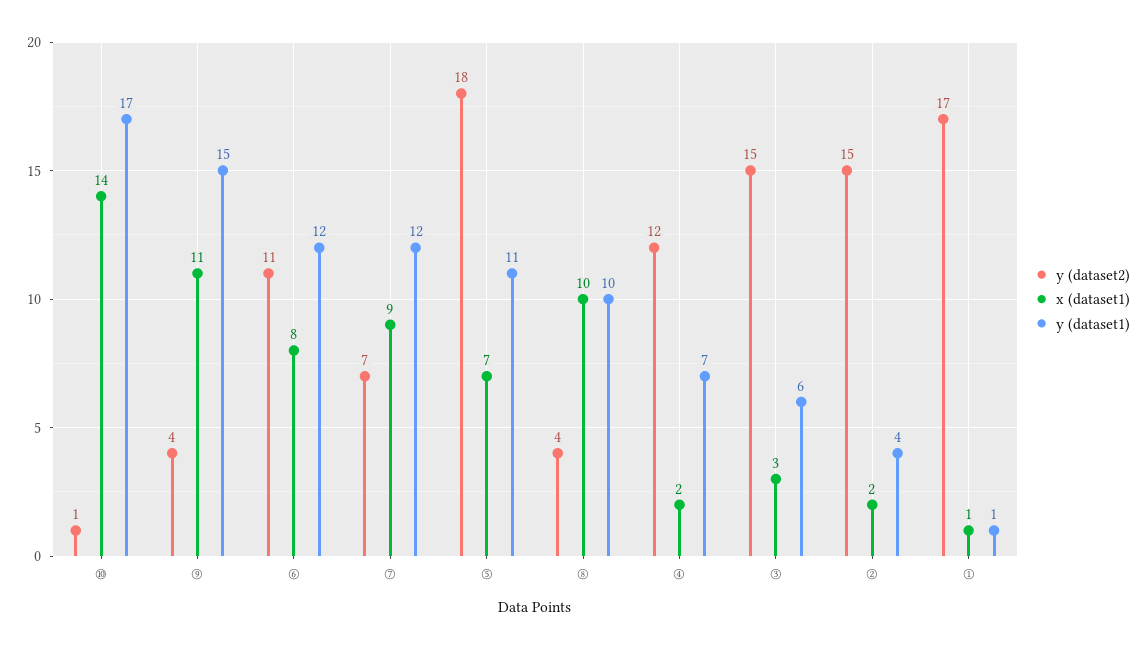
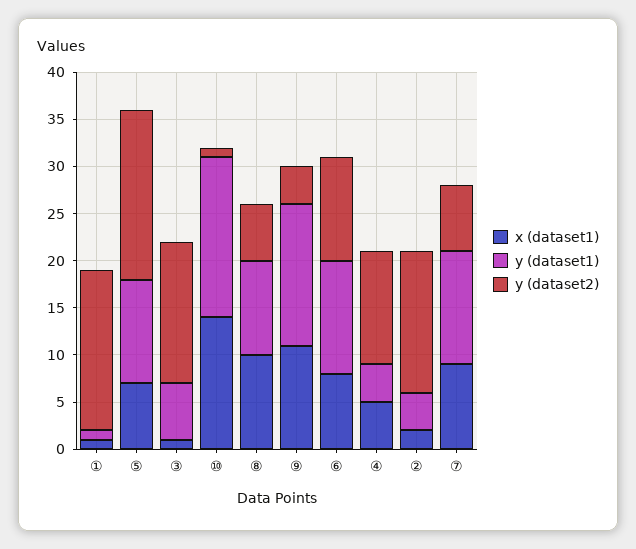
y (dataset2), ⑧: 4 -> 6
x (dataset1), ④: 2 -> 5
y (dataset1), ④: 7 -> 4
x (dataset1), ③: 3 -> 1

